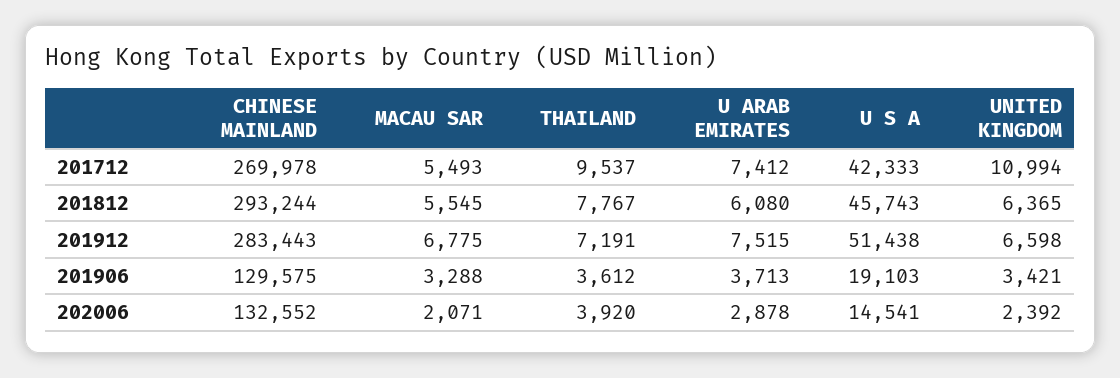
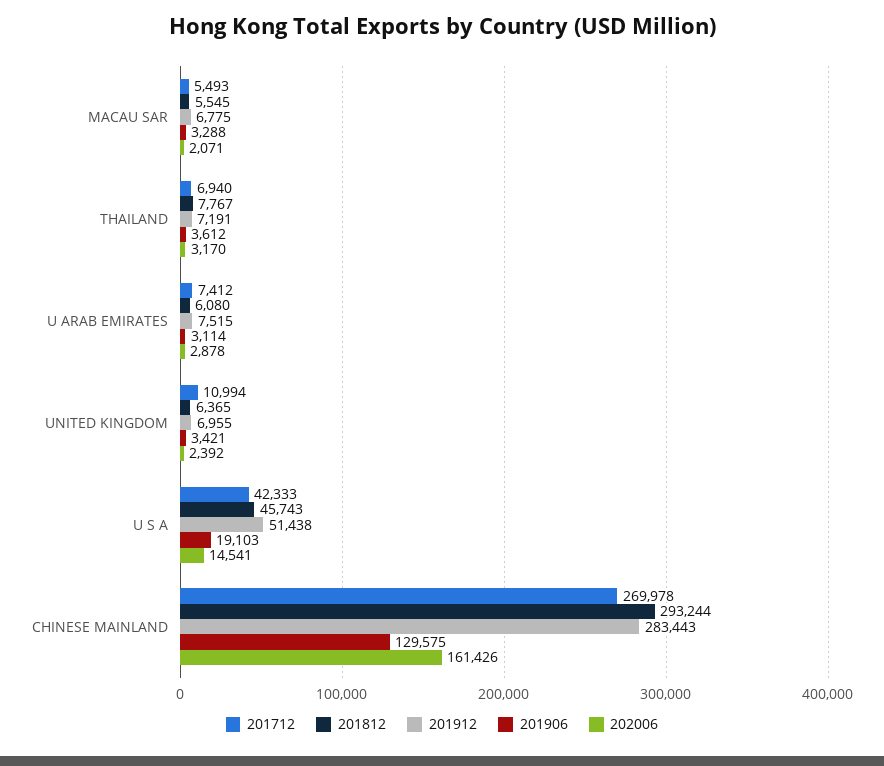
201712, THAILAND: 9537 -> 6940
201912, UNITED KINGDOM: 6598 -> 6955
201906, U ARAB EMIRATES: 3713 -> 3114
202006, CHINESE MAINLAND: 132552 -> 161426
202006, THAILAND: 3920 -> 3170

